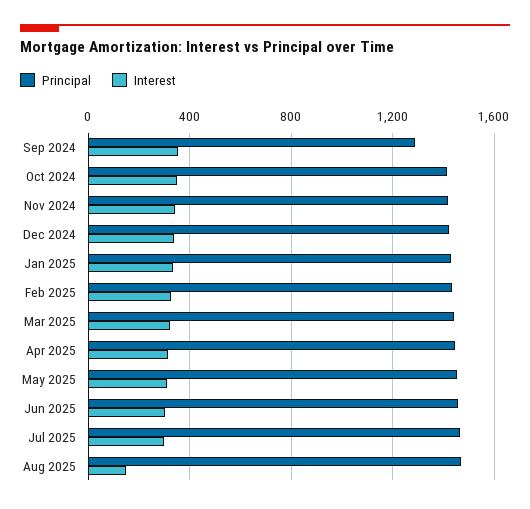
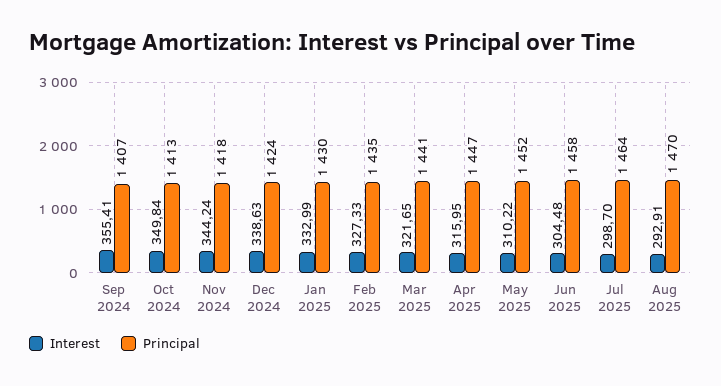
Principal, Sep 2024: 1300 -> 1407
Interest, Aug 2025: 150 -> 292.91

